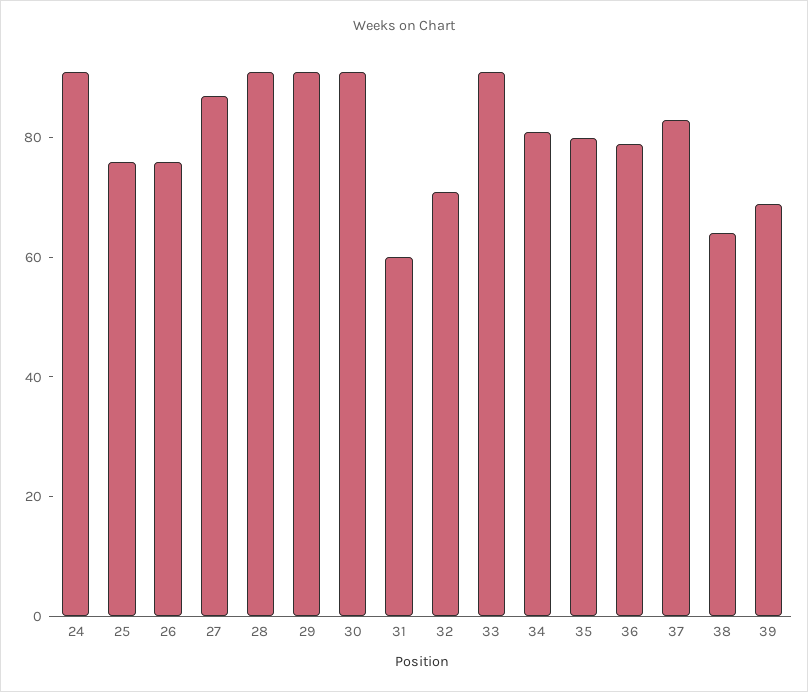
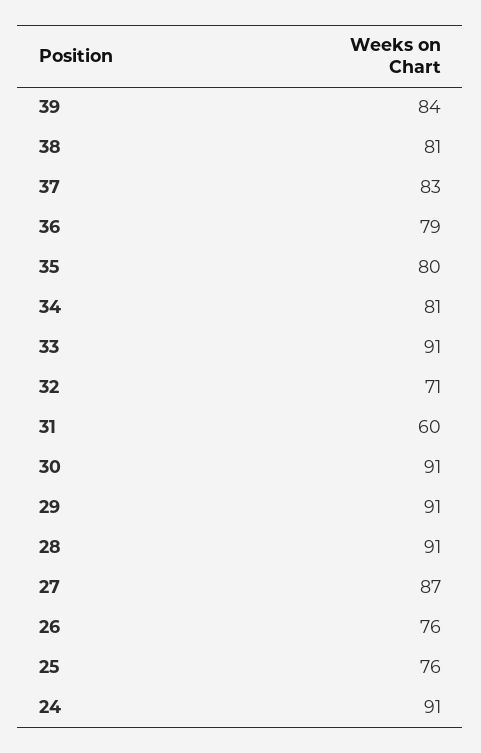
38: 65 -> 81
39: 70 -> 84

